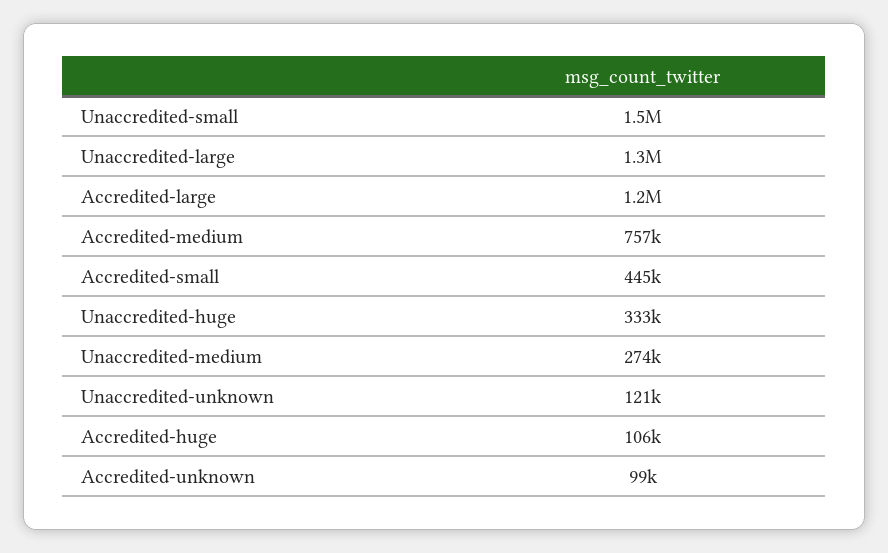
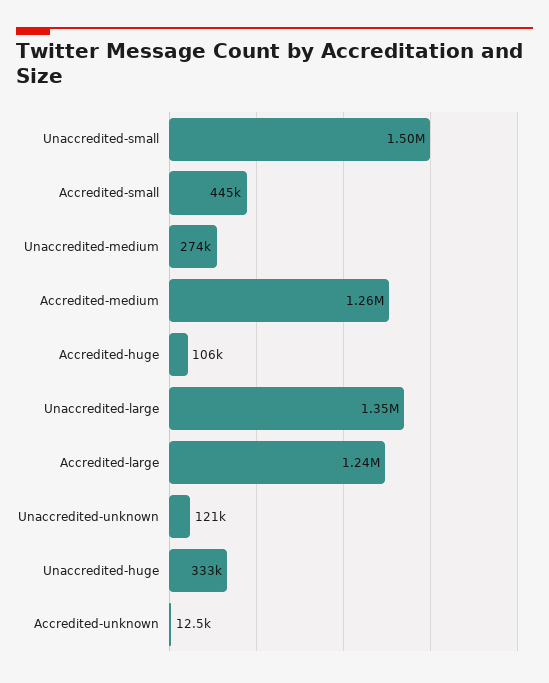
Accredited-medium: 757000 -> 1260000
Accredited-unknown: 99000 -> 12500

